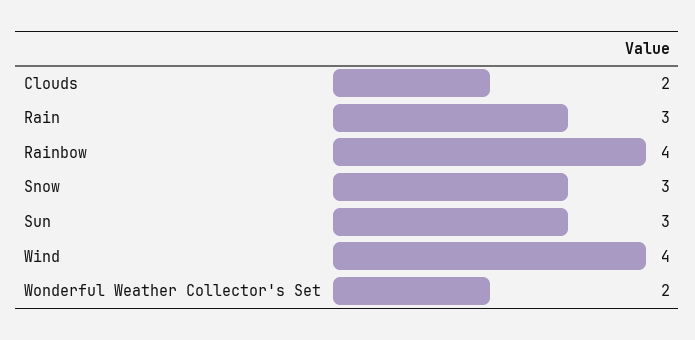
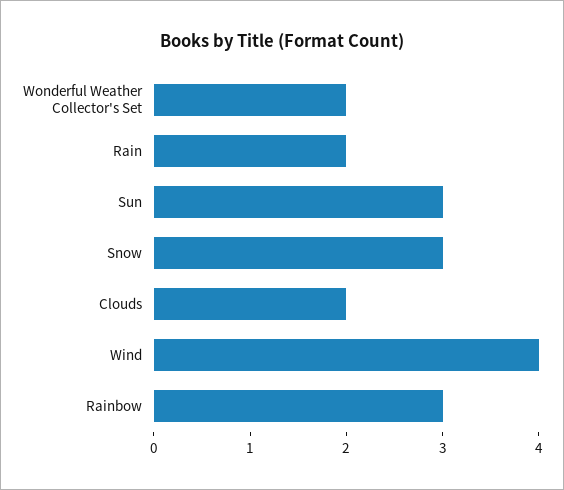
Rain: 3 -> 2
Rainbow: 4 -> 3

